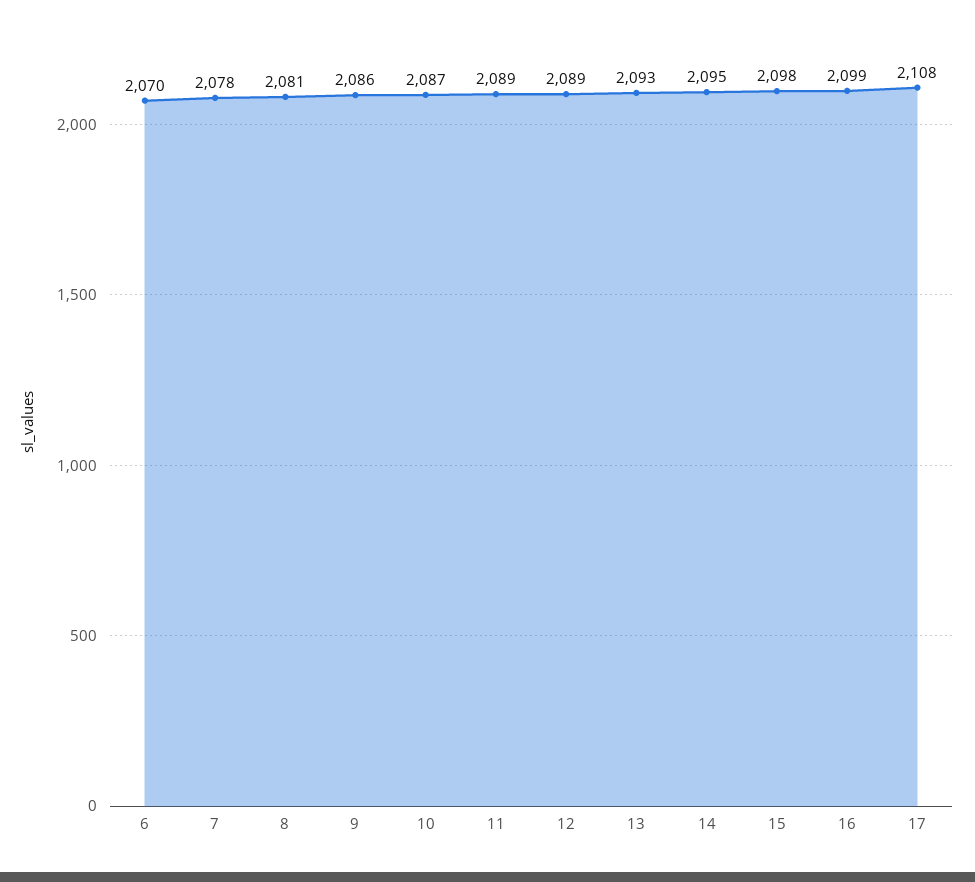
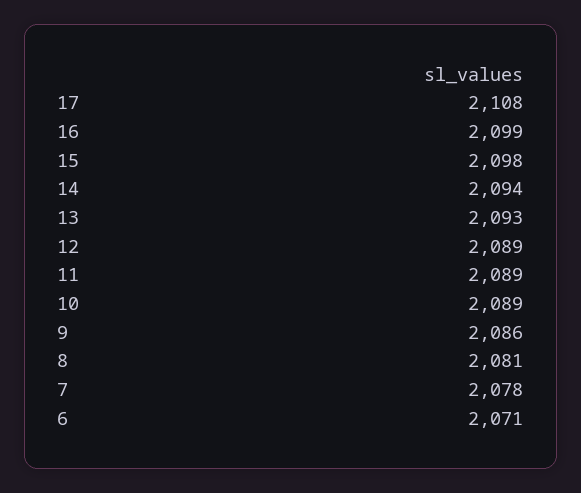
6: 2070 -> 2071
10: 2087 -> 2089
14: 2095 -> 2094

